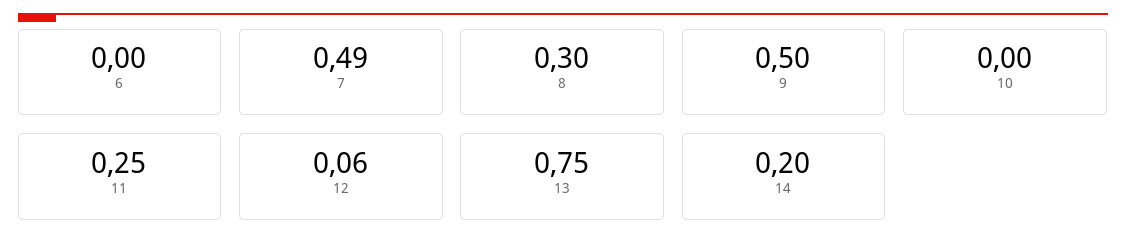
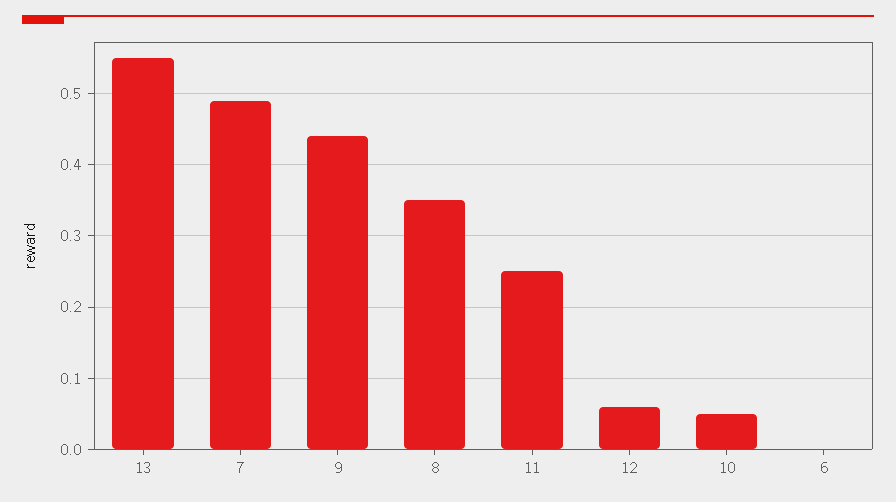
8: 0.3 -> 0.35
9: 0.5 -> 0.44
10: 0 -> 0.05
13: 0.75 -> 0.55
14: 0.2 -> none

